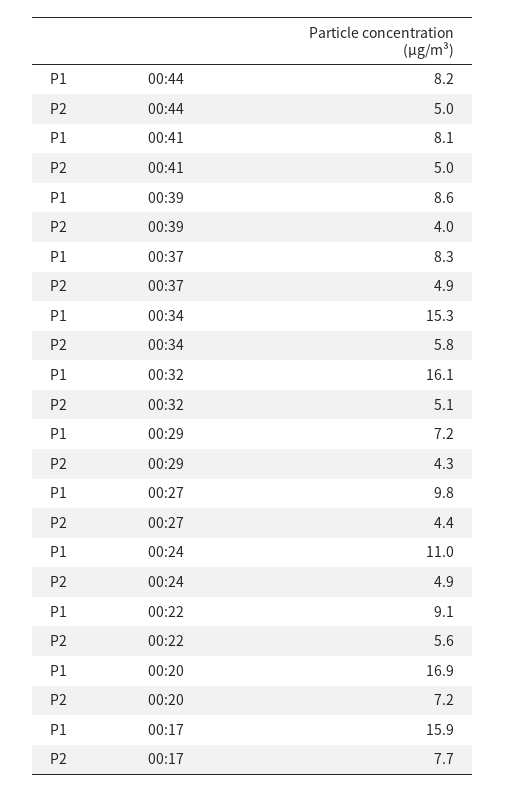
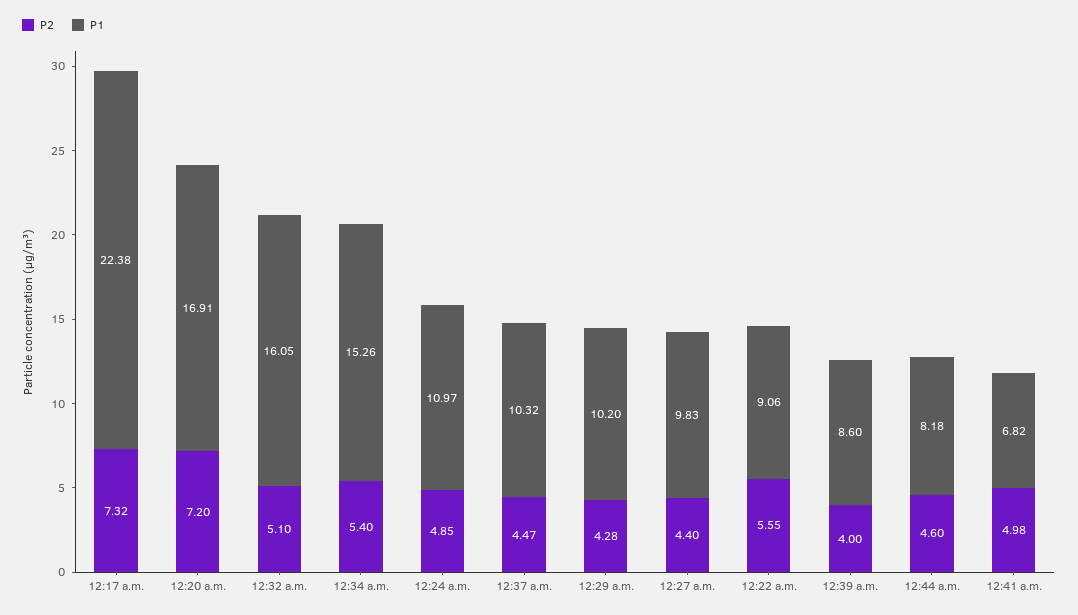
P2, 00:44: 5 -> 4.6
P1, 00:41: 8.1 -> 6.82
P1, 00:37: 8.3 -> 10.32
P2, 00:37: 4.9 -> 4.47
P2, 00:34: 5.8 -> 5.4
P1, 00:29: 7.2 -> 10.2
P1, 00:17: 15.9 -> 22.38
P2, 00:17: 7.7 -> 7.32

